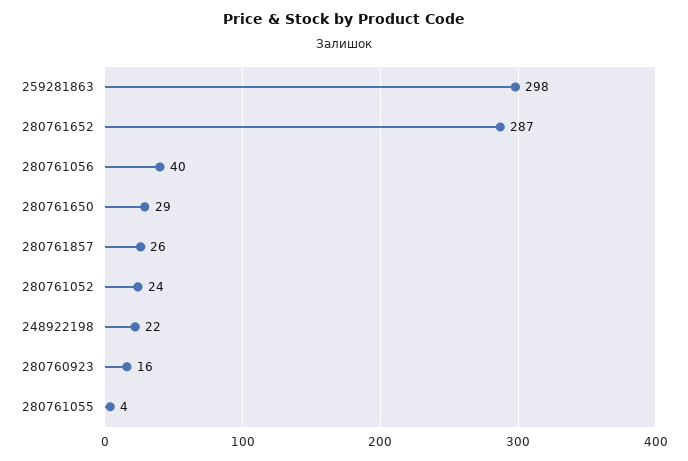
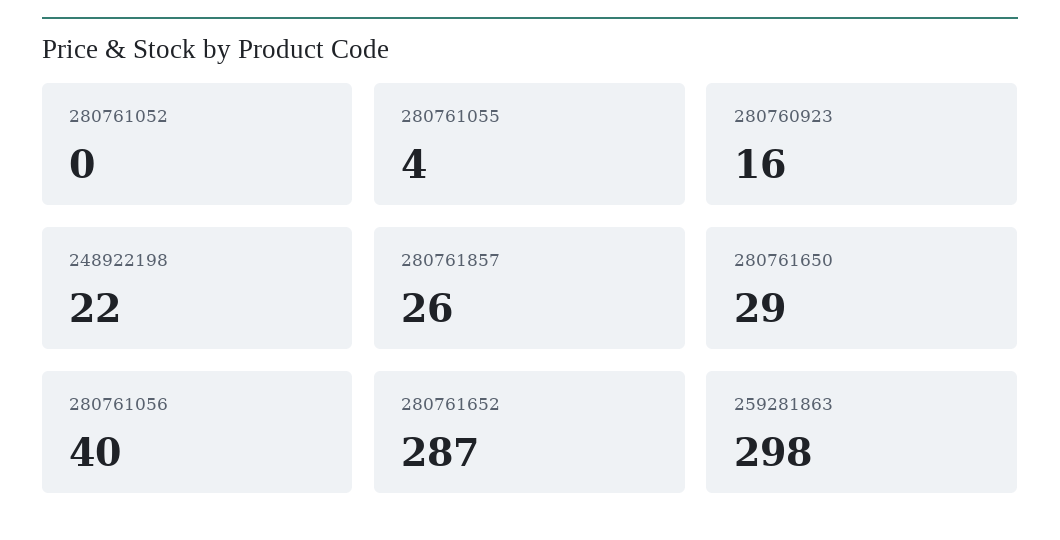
280761052: 24 -> 0

